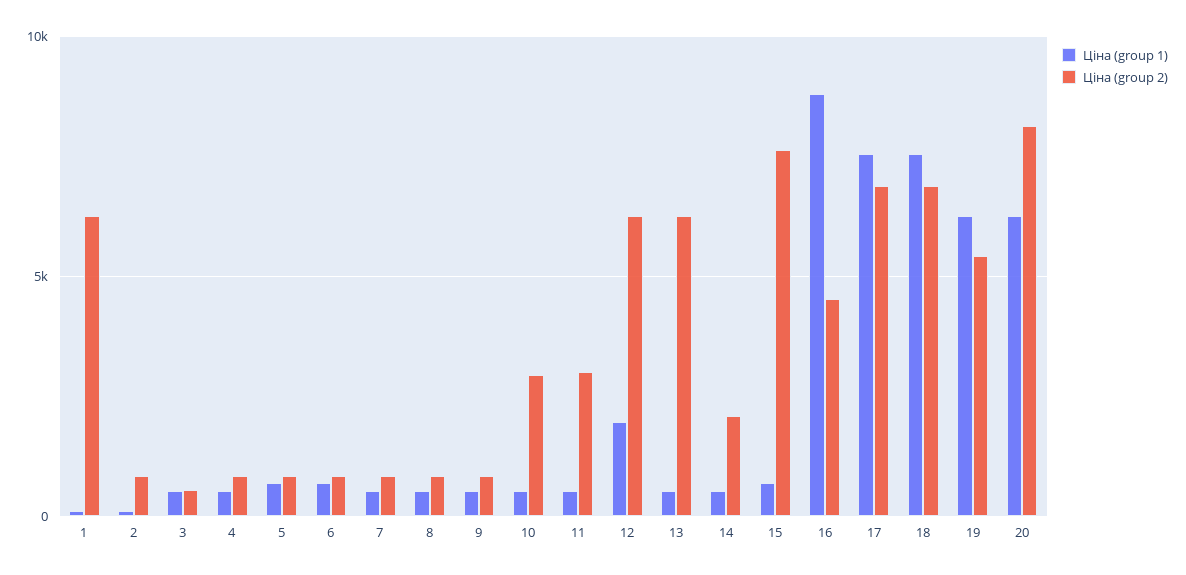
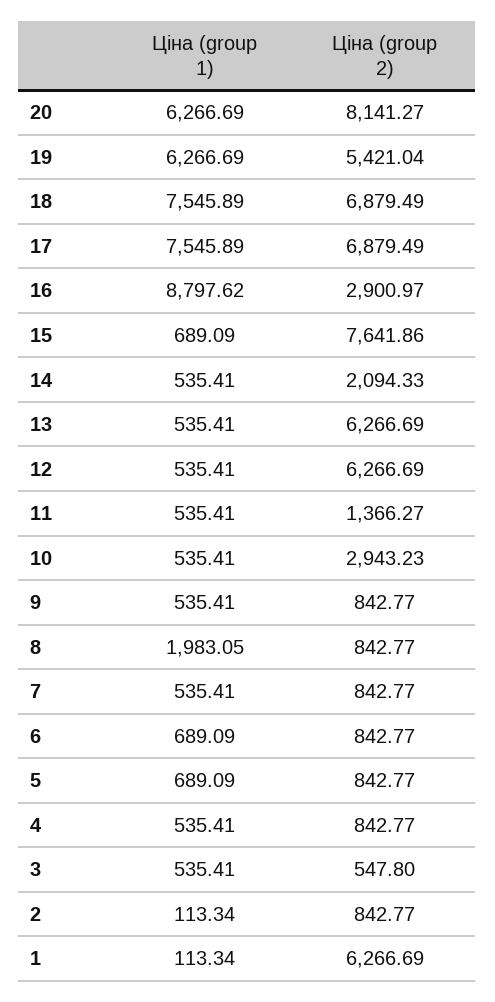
Ціна (group 1), 8: 500 -> 1983.05
Ціна (group 2), 11: 3000 -> 1366.27
Ціна (group 1), 12: 2000 -> 535.41
Ціна (group 2), 16: 4500 -> 2900.97

